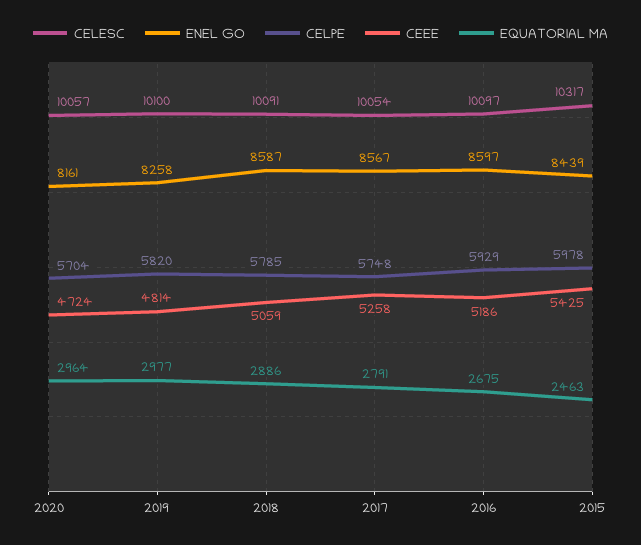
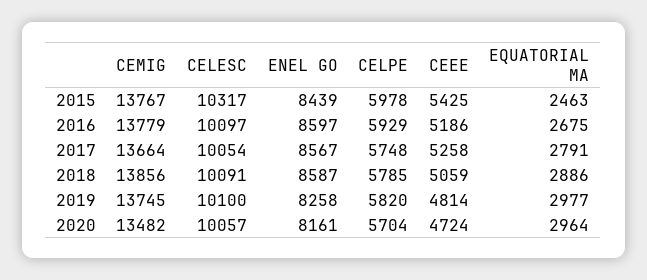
CEMIG, 2015: none -> 13767
CEMIG, 2016: none -> 13779
CEMIG, 2017: none -> 13664
CEMIG, 2018: none -> 13856
CEMIG, 2019: none -> 13745
CEMIG, 2020: none -> 13482

